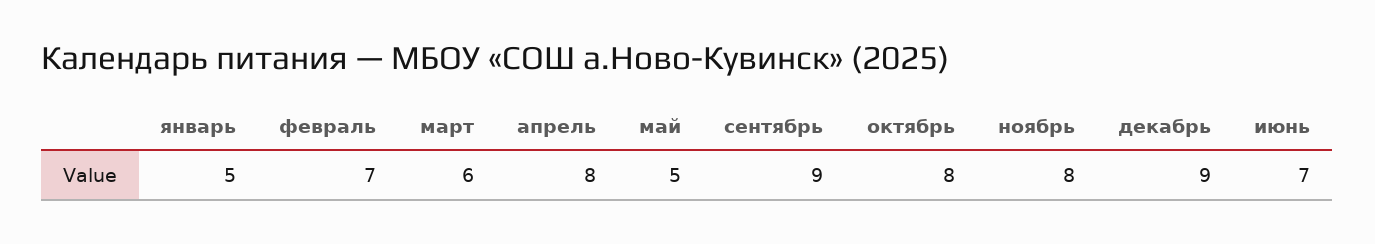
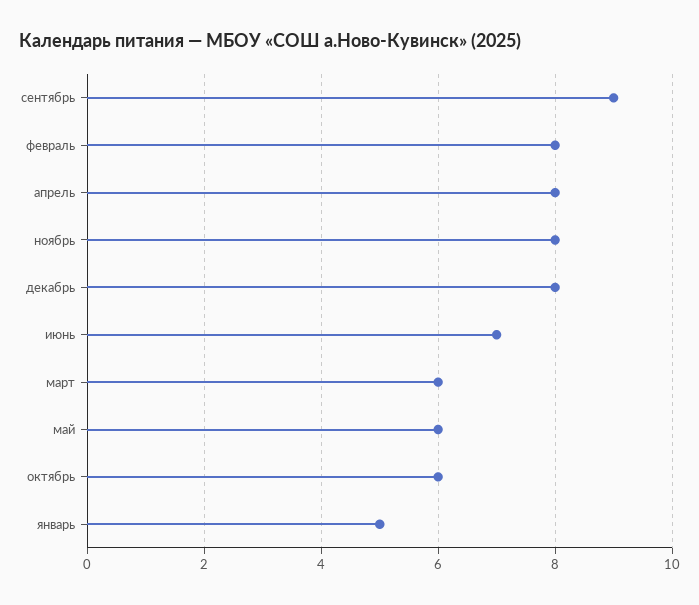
февраль: 7 -> 8
май: 5 -> 6
октябрь: 8 -> 6
декабрь: 9 -> 8

